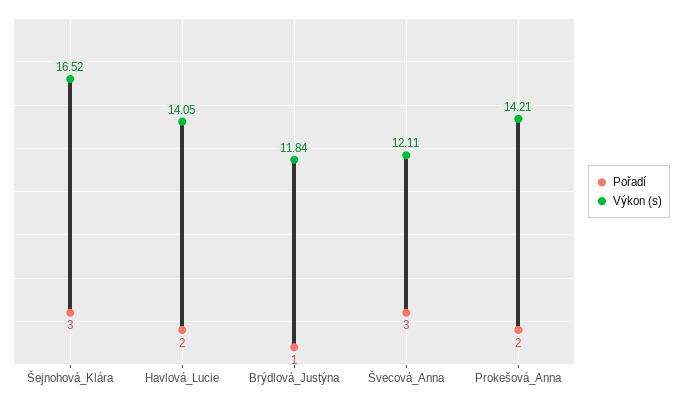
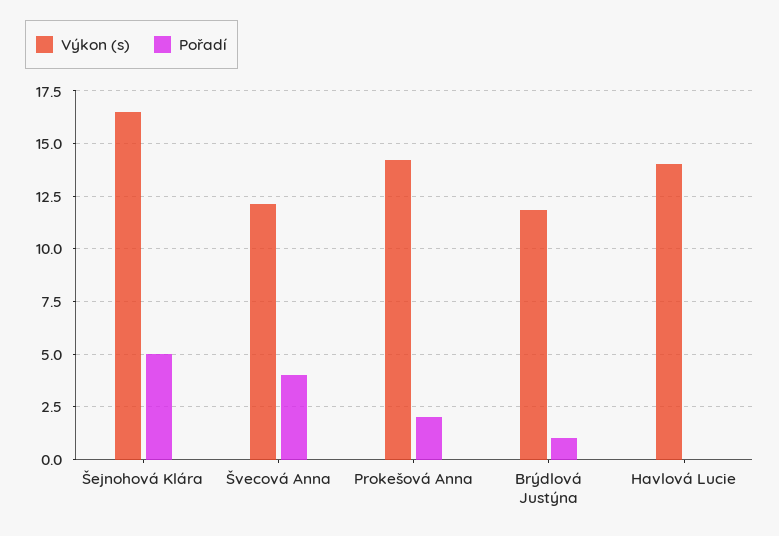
Pořadí, Šejnohová_Klára: 3 -> 5
Pořadí, Havlová_Lucie: 2 -> 0
Pořadí, Švecová_Anna: 3 -> 4

